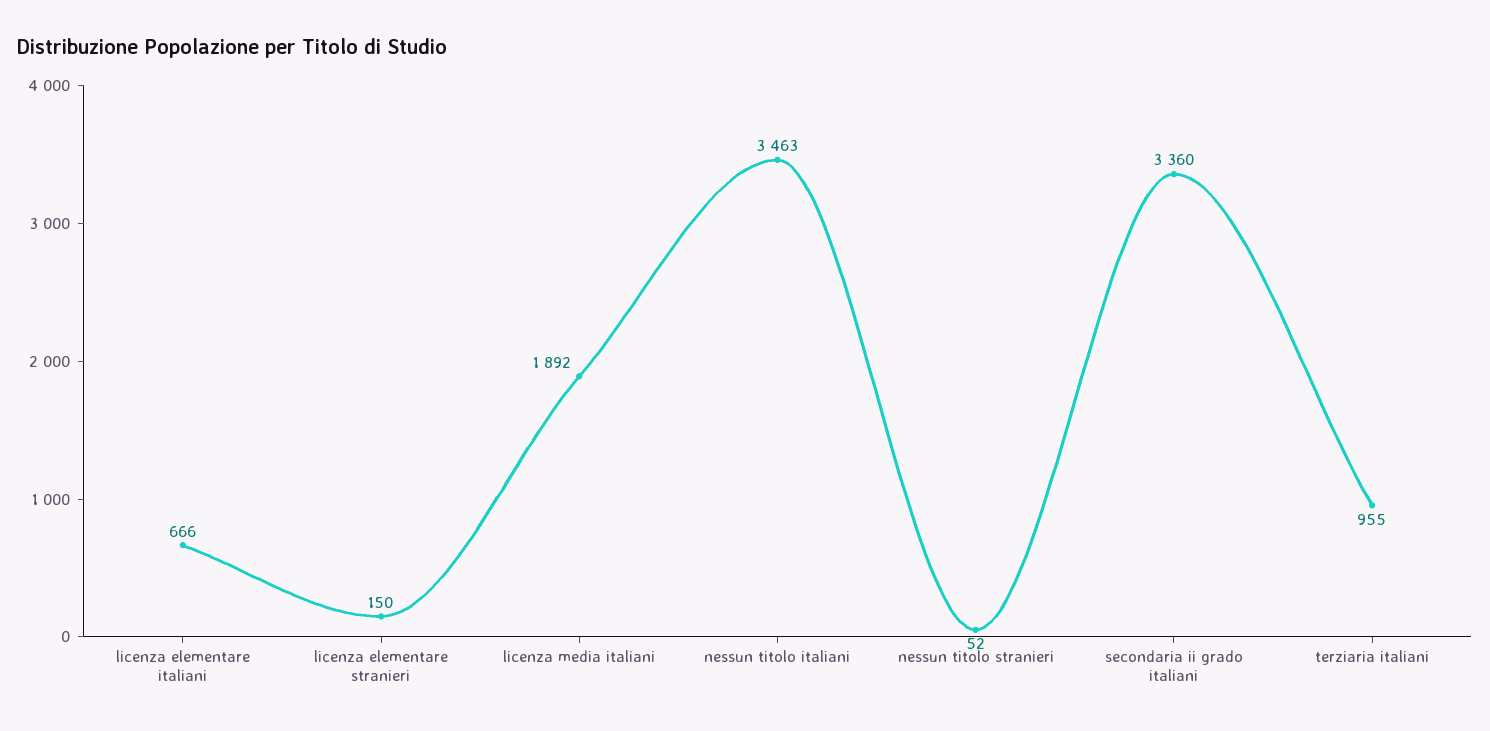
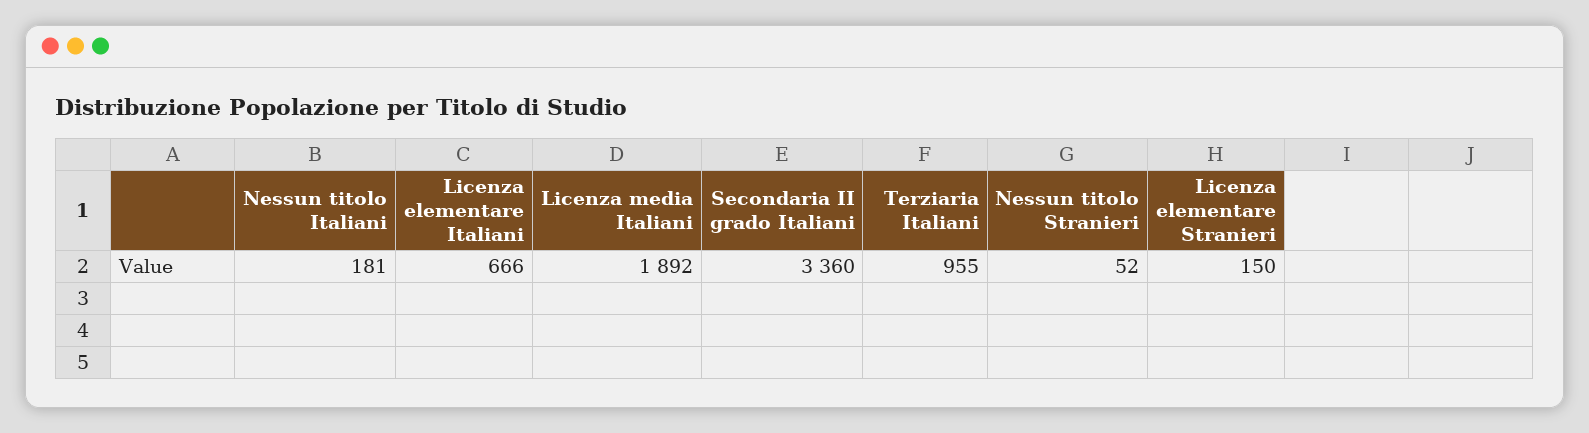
nessun titolo italiani: 3463 -> 181

